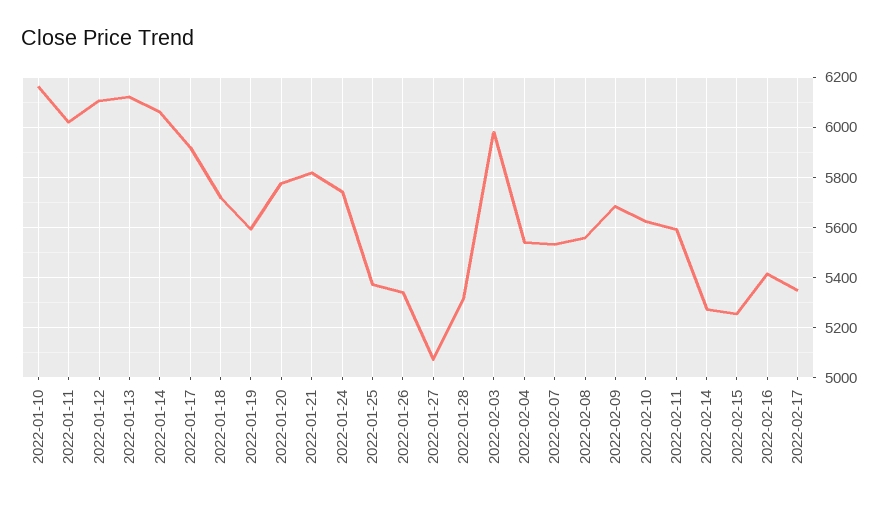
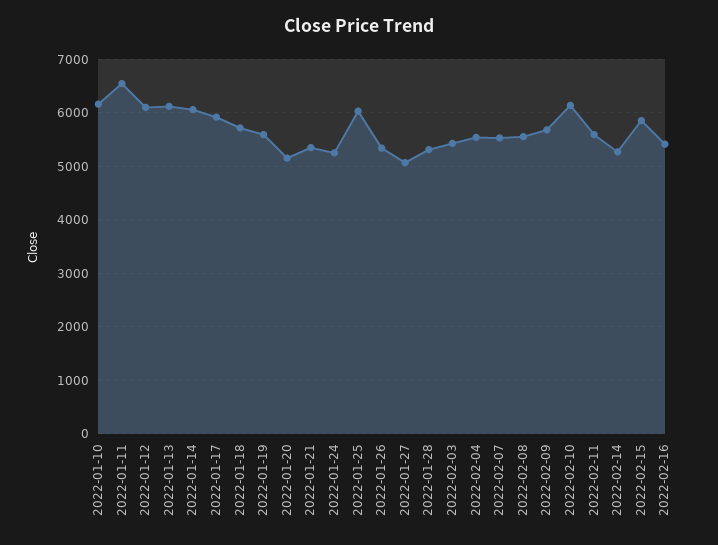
2022-01-11: 6025 -> 6600
2022-01-20: 5775 -> 5200
2022-01-21: 5825 -> 5400
2022-01-24: 5750 -> 5200
2022-01-25: 5375 -> 6000
2022-02-03: 5975 -> 5400
2022-02-10: 5625 -> 6200
2022-02-15: 5250 -> 5800
2022-02-17: 5350 -> none

